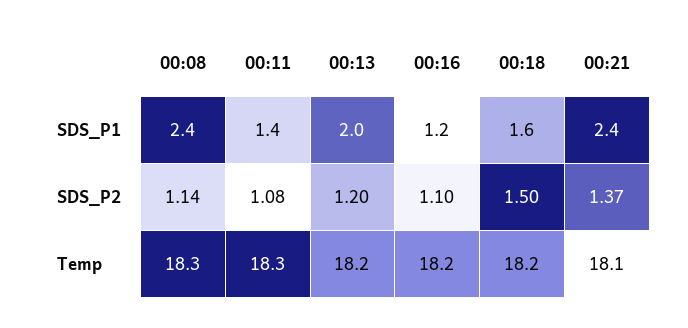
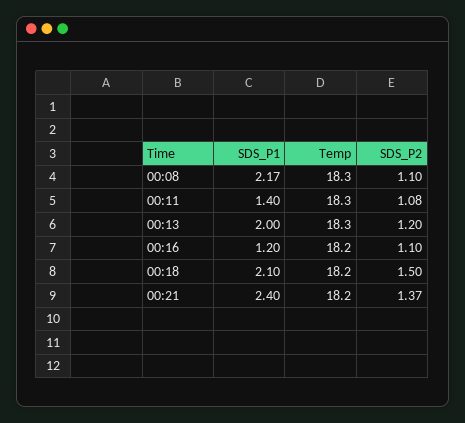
00:08, SDS_P1: 2.4 -> 2.17
00:18, SDS_P1: 1.6 -> 2.1
00:08, SDS_P2: 1.14 -> 1.1
00:13, Temp: 18.2 -> 18.3
00:21, Temp: 18.1 -> 18.2

